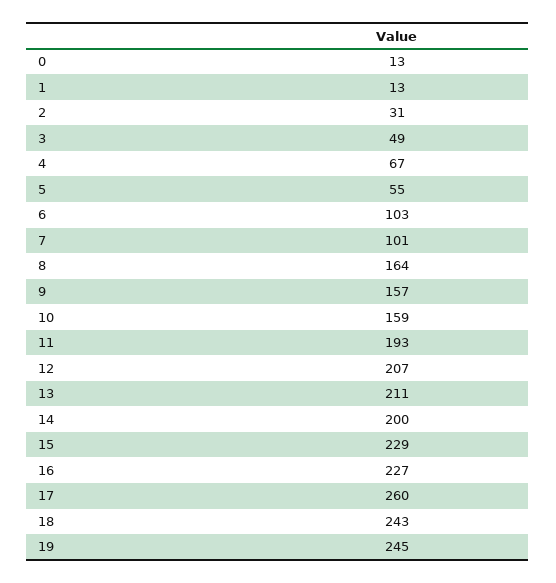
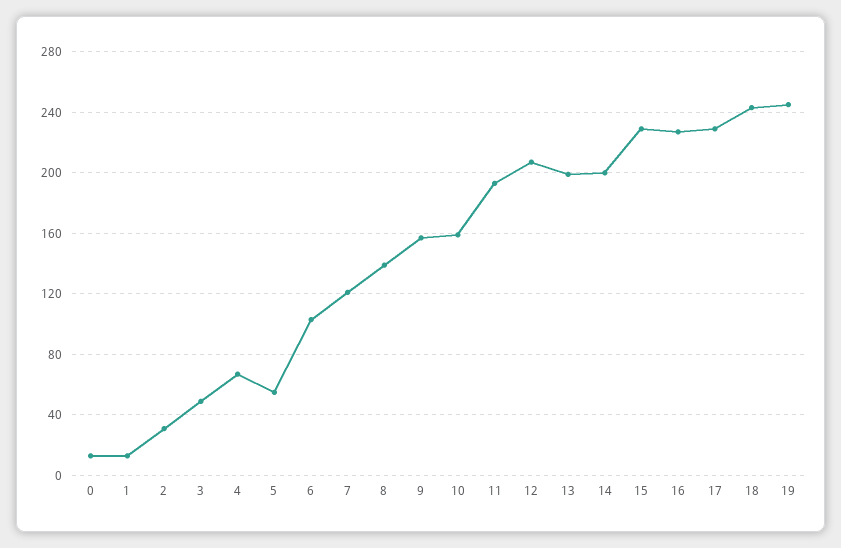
7: 101 -> 120
8: 164 -> 140
13: 211 -> 200
17: 260 -> 230

